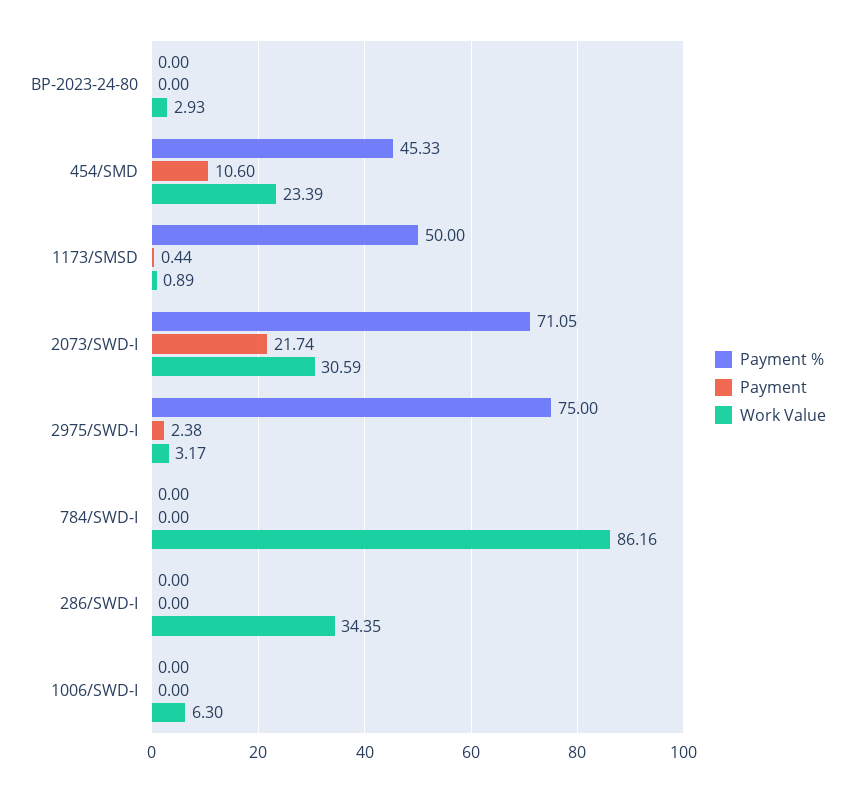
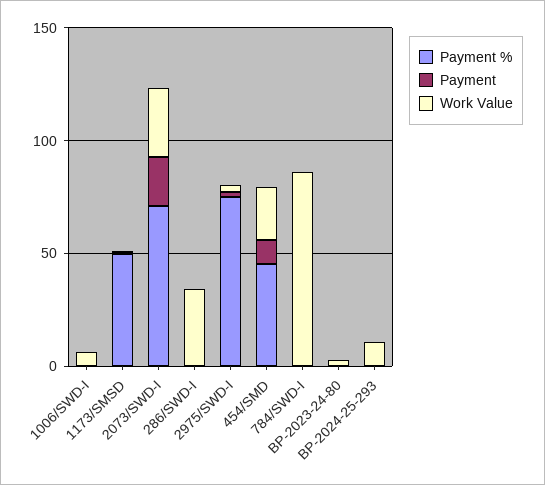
Payment %, BP-2024-25-293: none -> 0
Payment, BP-2024-25-293: none -> 0
Work Value, BP-2024-25-293: none -> 10

